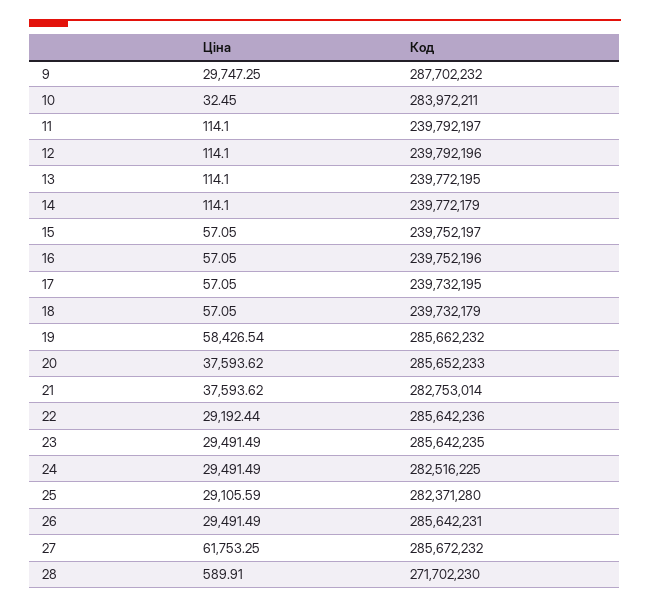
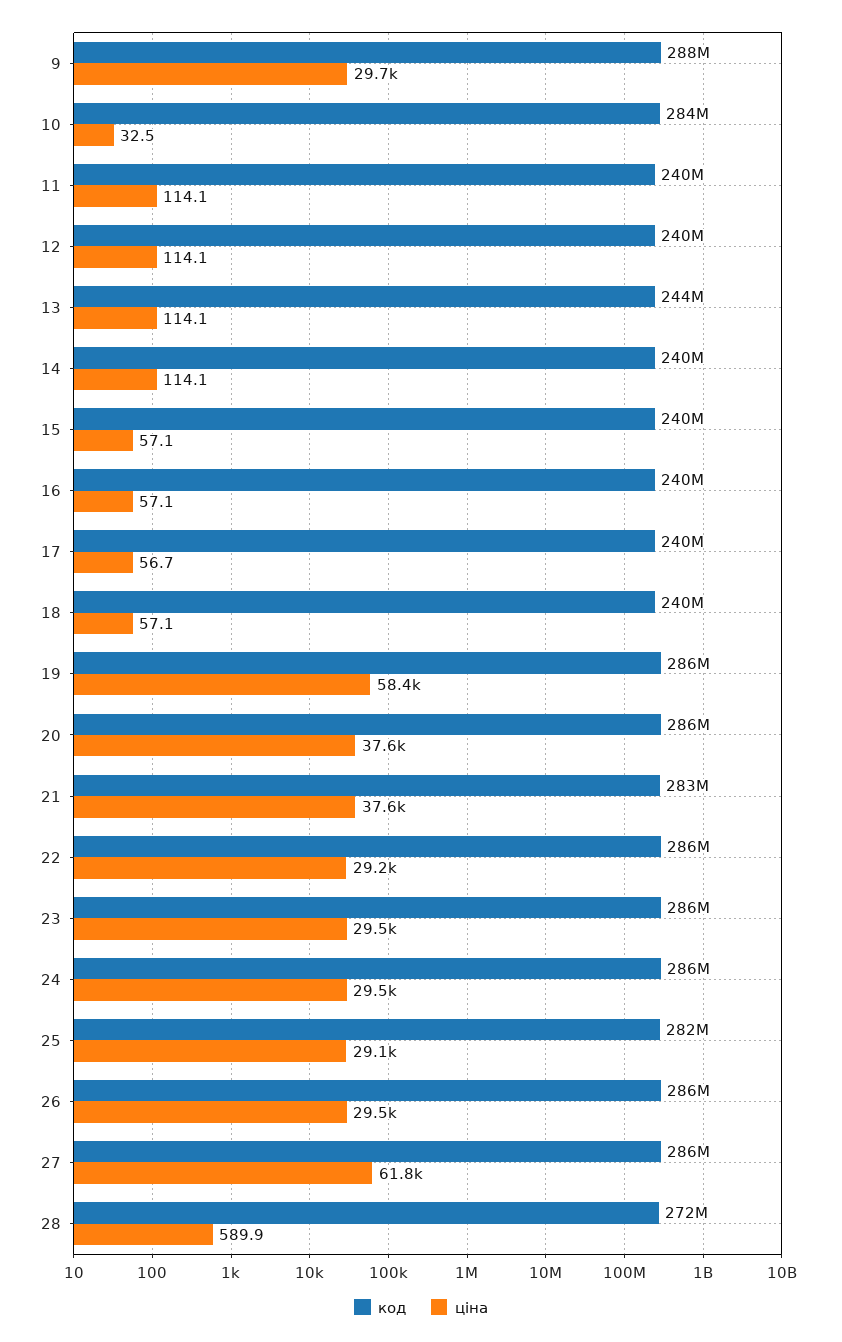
Код, 13: 239772195 -> 244000000
Ціна, 17: 57.05 -> 56.7
Код, 24: 282516225 -> 286000000

